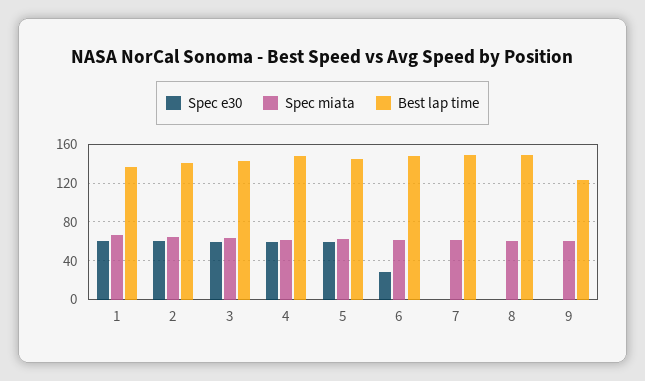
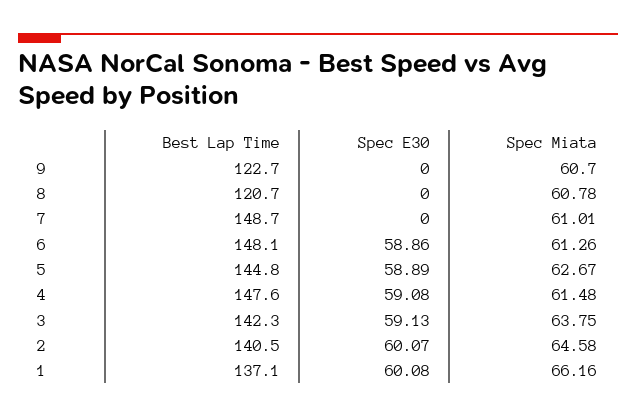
Spec e30, 6: 30 -> 58.86
Best lap time, 8: 150 -> 120.7

